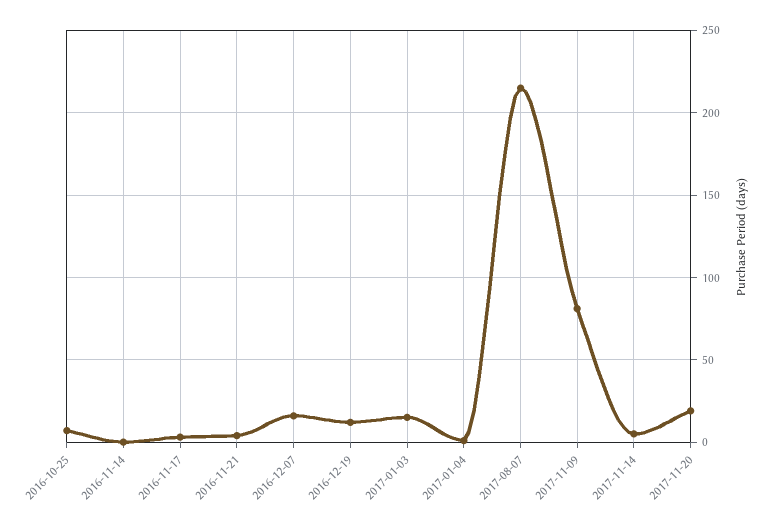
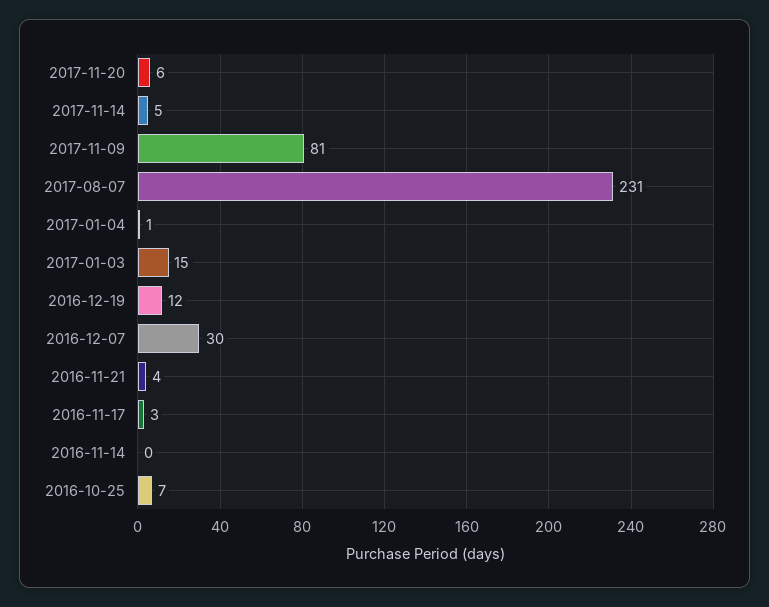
2016-12-07: 15 -> 30
2017-08-07: 215 -> 231
2017-11-20: 20 -> 6

